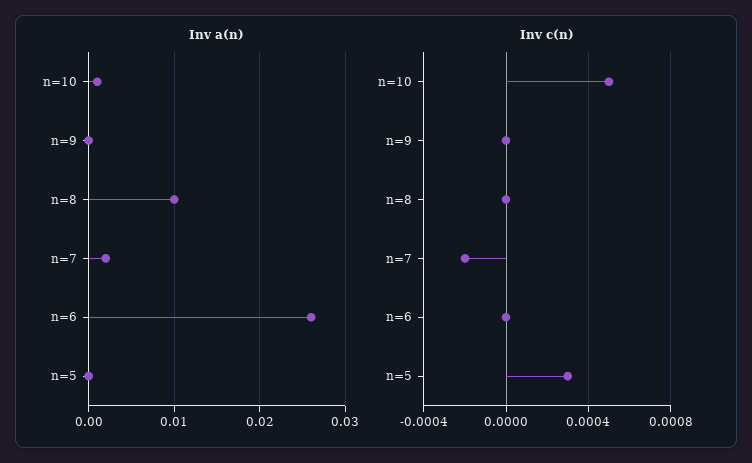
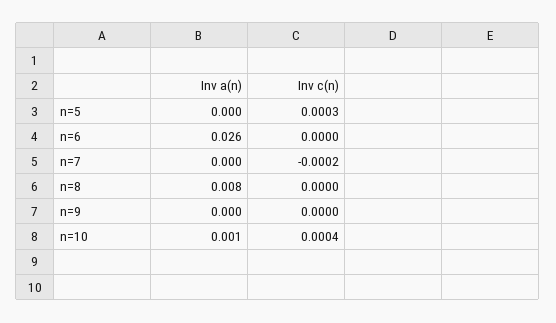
Inv a(n), n=8: 0.01 -> 0.008
Inv a(n), n=7: 0.002 -> 0
Inv c(n), n=10: 0.0005 -> 0.0004

